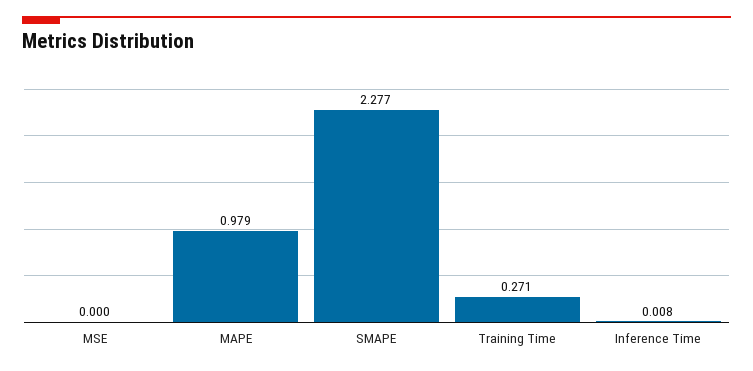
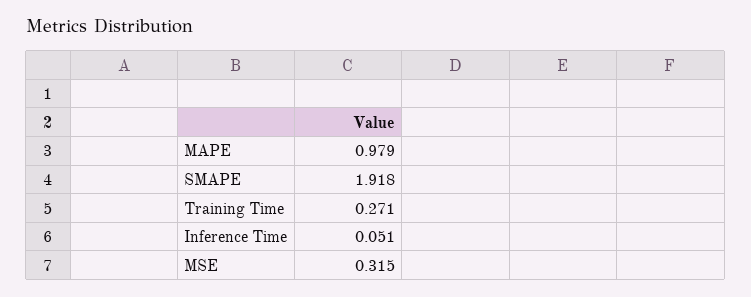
MSE: 0 -> 0.315
SMAPE: 2.277 -> 1.918
Inference Time: 0.008 -> 0.051

